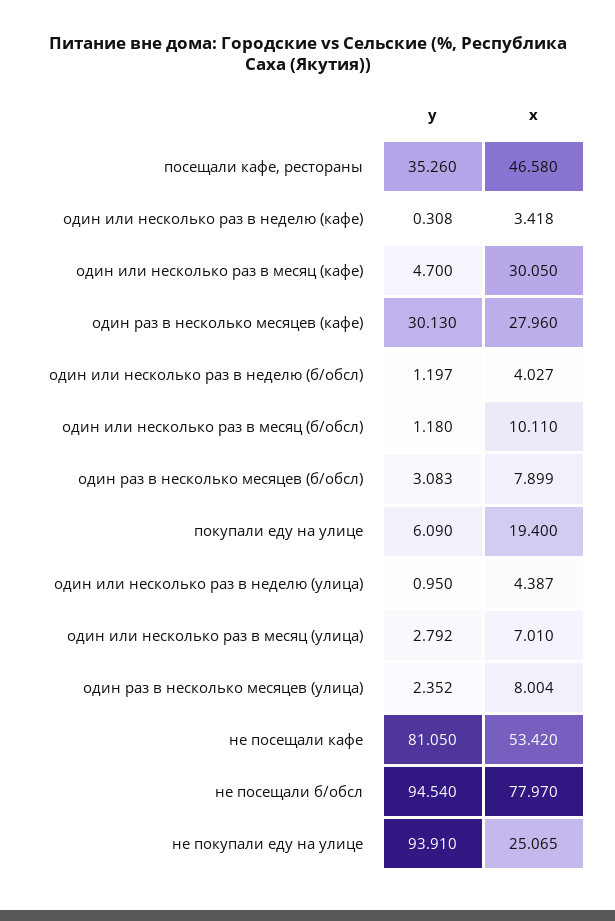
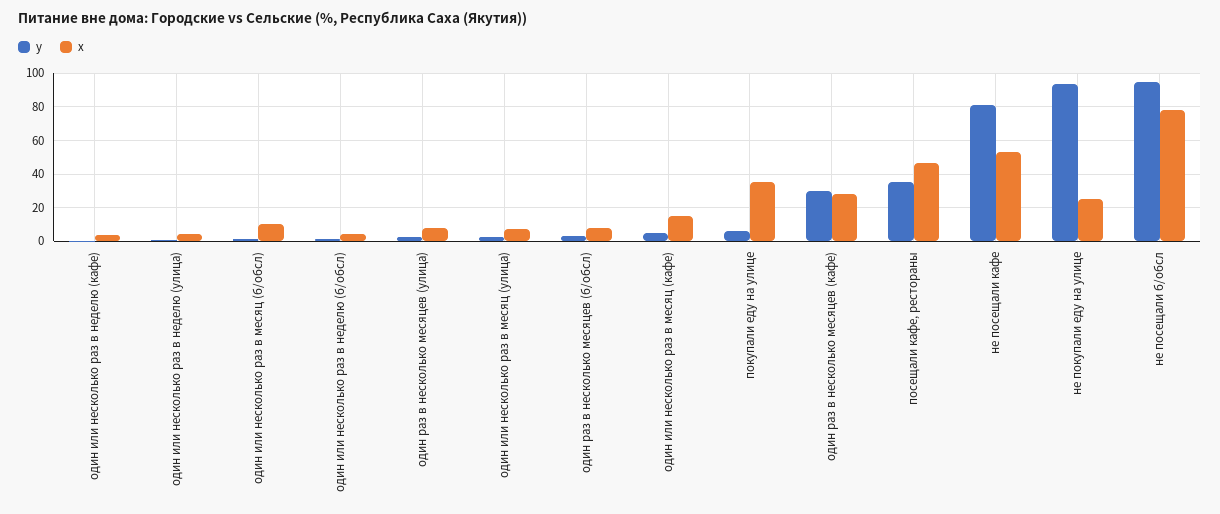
x, один или несколько раз в месяц (кафе): 30.05 -> 15
x, покупали еду на улице: 19.4 -> 35

